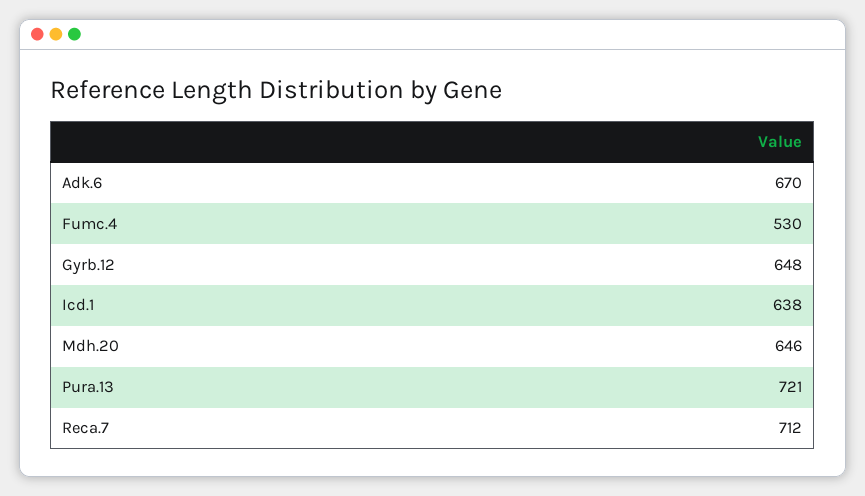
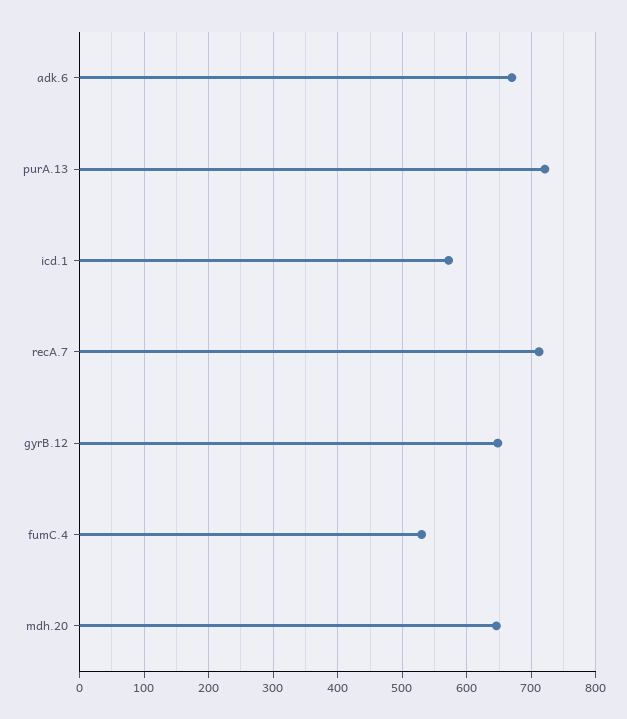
Icd.1: 638 -> 570

